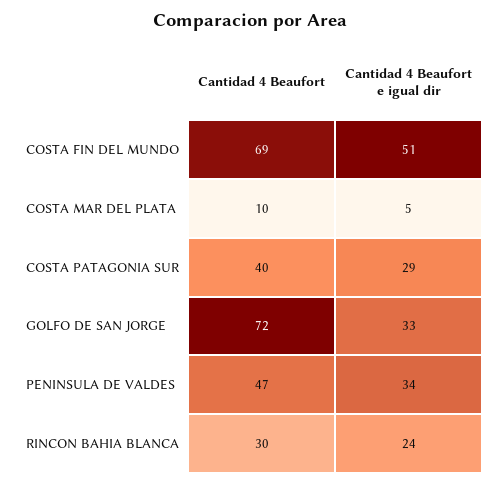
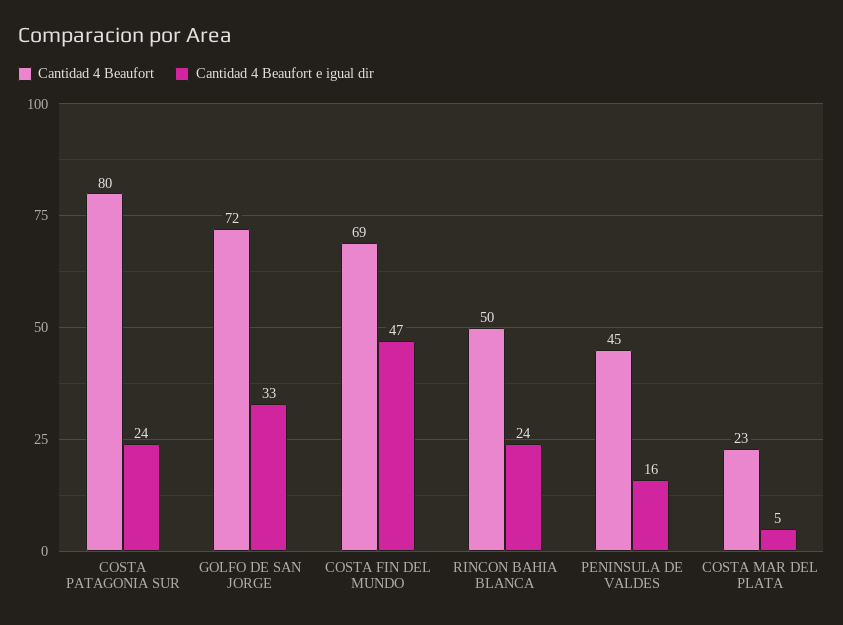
Cantidad 4 Beaufort e igual dir, COSTA FIN DEL MUNDO: 51 -> 47
Cantidad 4 Beaufort, COSTA MAR DEL PLATA: 10 -> 23
Cantidad 4 Beaufort, COSTA PATAGONIA SUR: 40 -> 80
Cantidad 4 Beaufort e igual dir, COSTA PATAGONIA SUR: 29 -> 24
Cantidad 4 Beaufort, PENINSULA DE VALDES: 47 -> 45
Cantidad 4 Beaufort e igual dir, PENINSULA DE VALDES: 34 -> 16
Cantidad 4 Beaufort, RINCON BAHIA BLANCA: 30 -> 50

